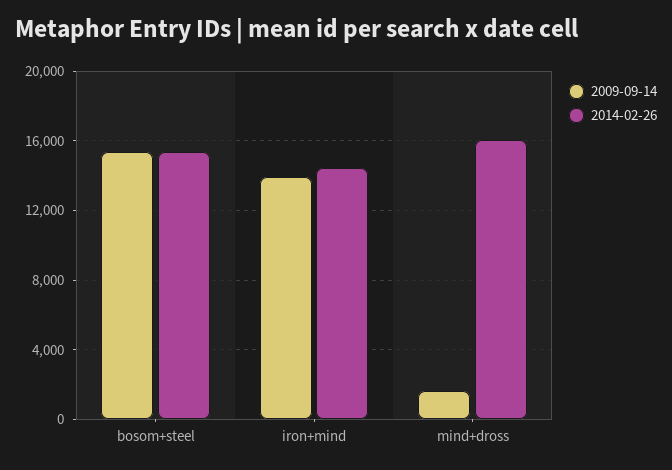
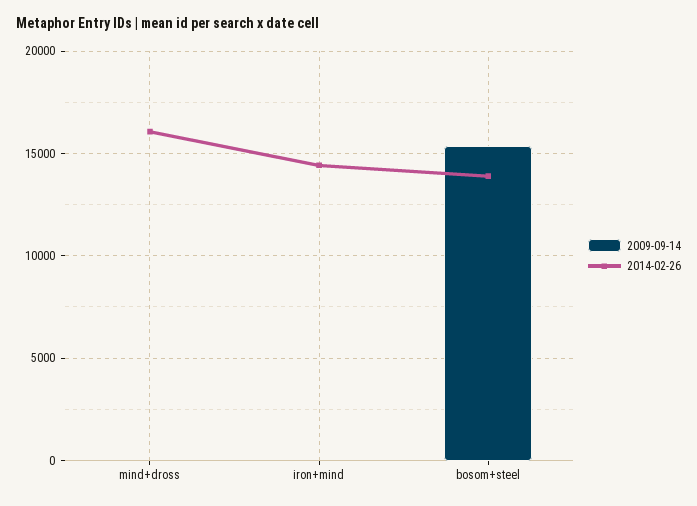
2014-02-26, bosom+steel: 15500 -> 14000
2009-09-14, iron+mind: 14000 -> 0
2009-09-14, mind+dross: 1500 -> 0

